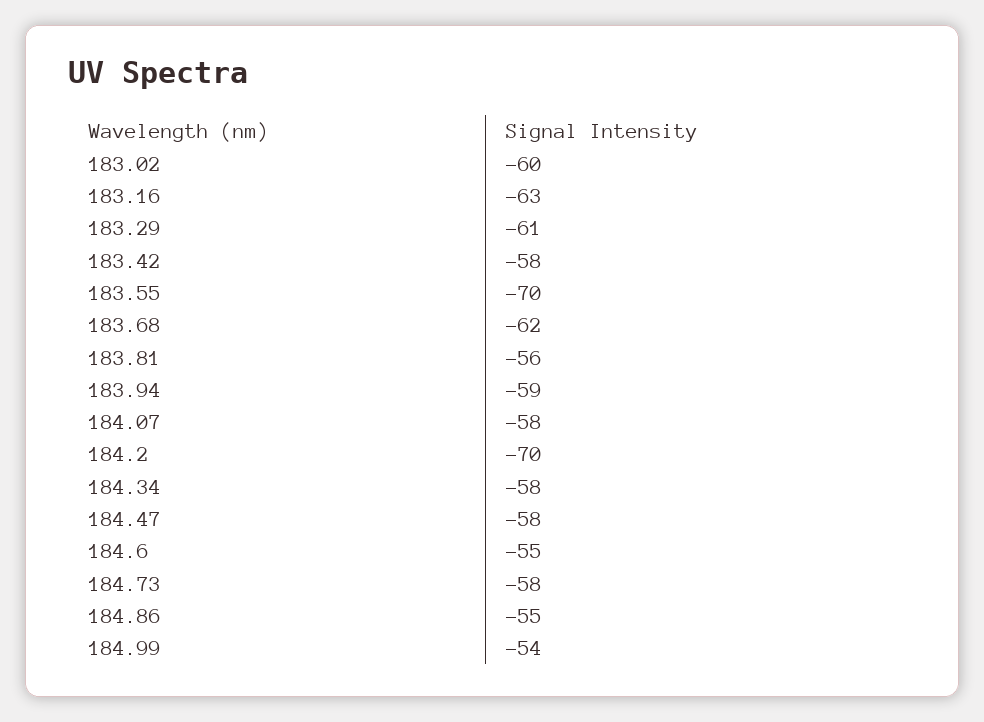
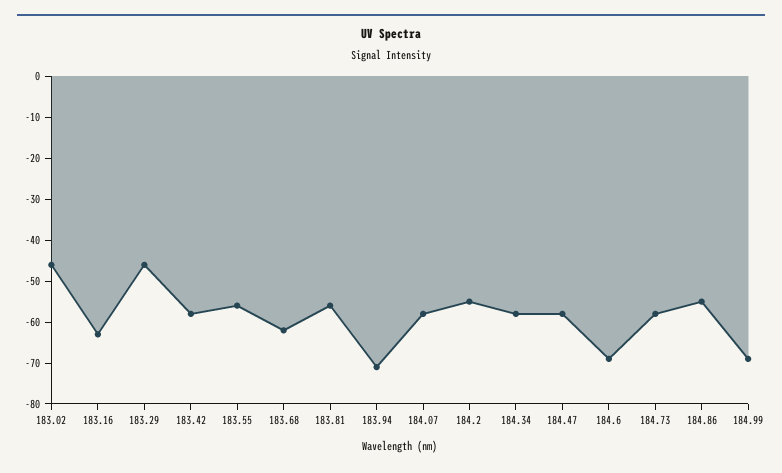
183.02: -60 -> -45
183.29: -61 -> -45
183.55: -70 -> -55
183.94: -59 -> -70
184.2: -70 -> -55
184.6: -55 -> -70
184.99: -54 -> -70

